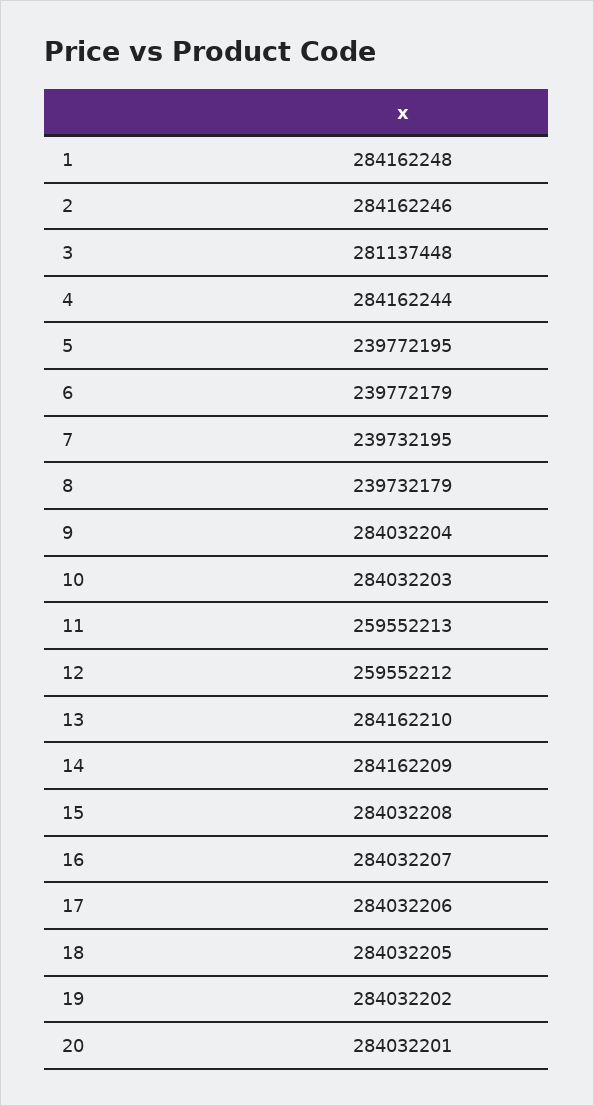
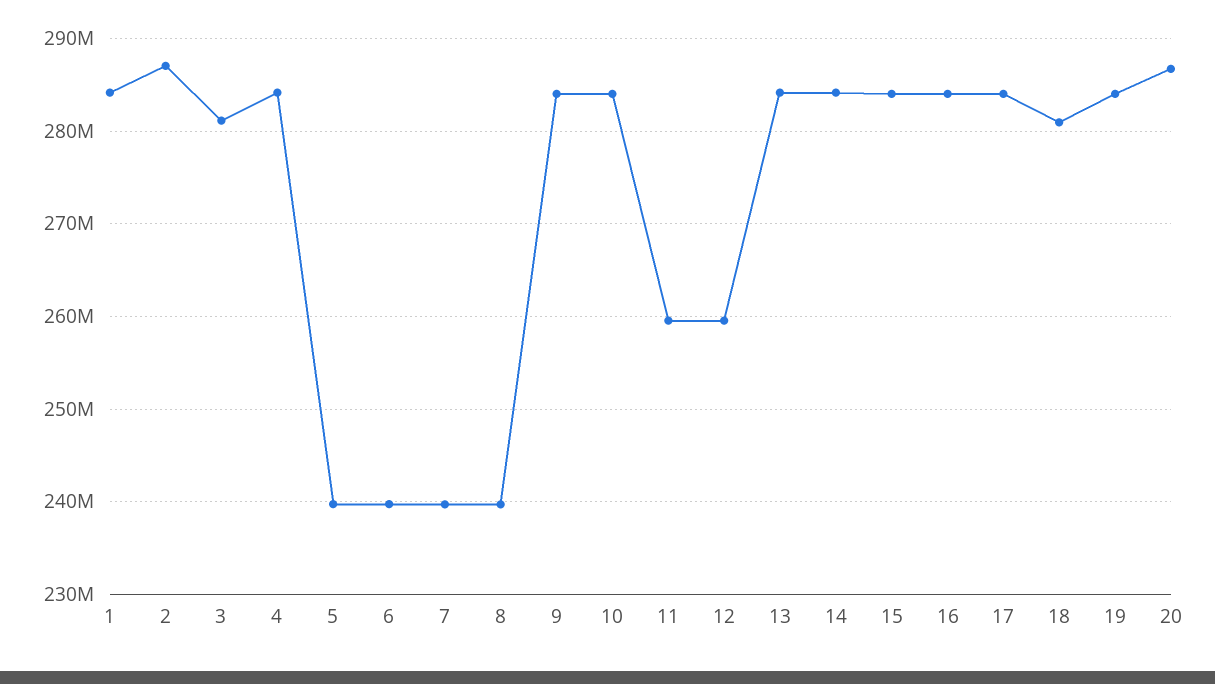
2: 284162246 -> 287000000
18: 284032205 -> 281000000
20: 284032201 -> 287000000

